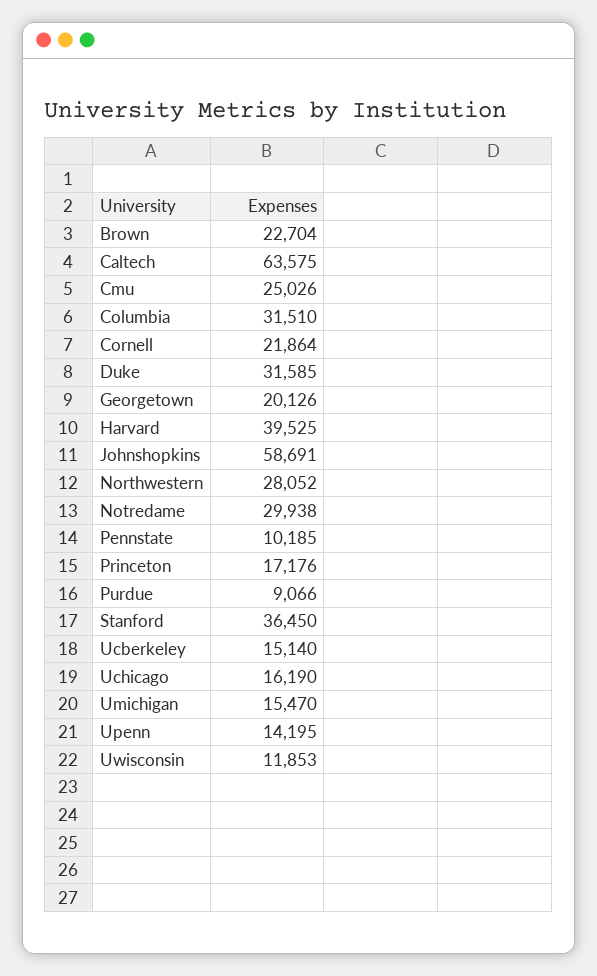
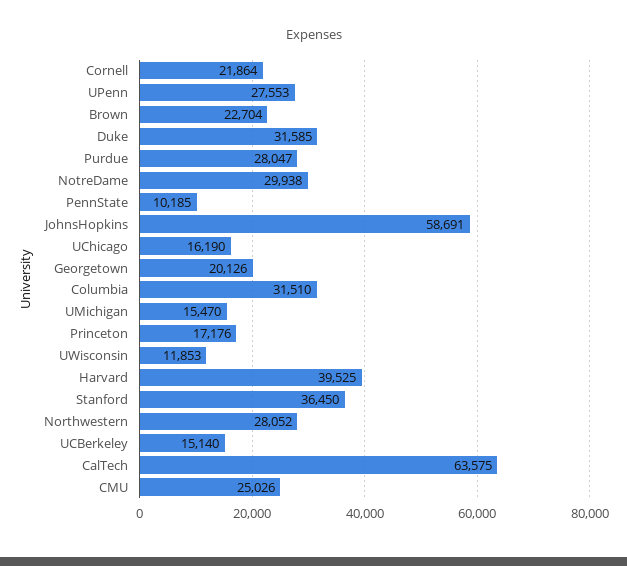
Purdue: 9066 -> 28047
Upenn: 14195 -> 27553

